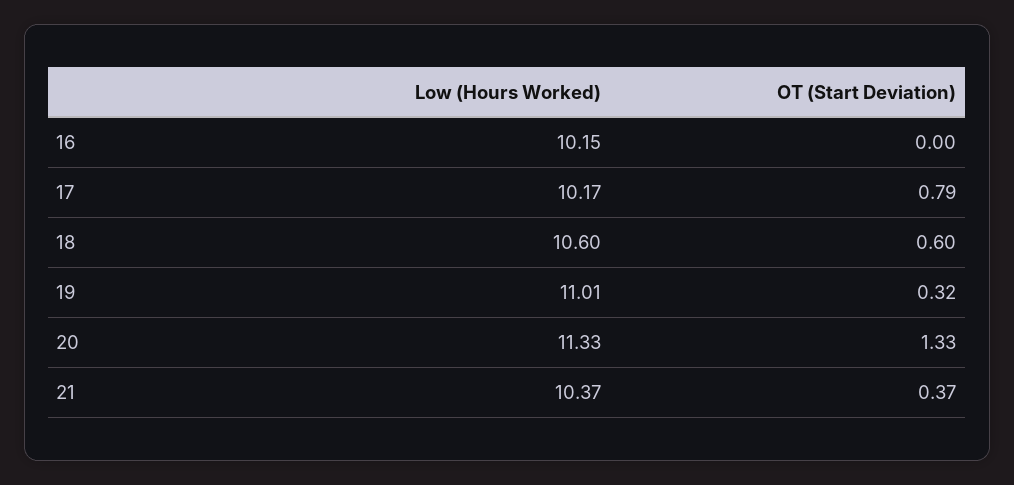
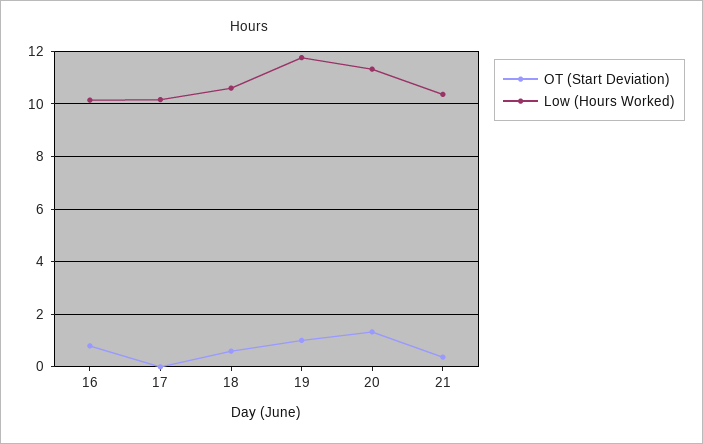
OT (Start Deviation), 16: 0 -> 0.75
OT (Start Deviation), 17: 0.79 -> 0
Low (Hours Worked), 19: 11.01 -> 11.75
OT (Start Deviation), 19: 0.32 -> 1

